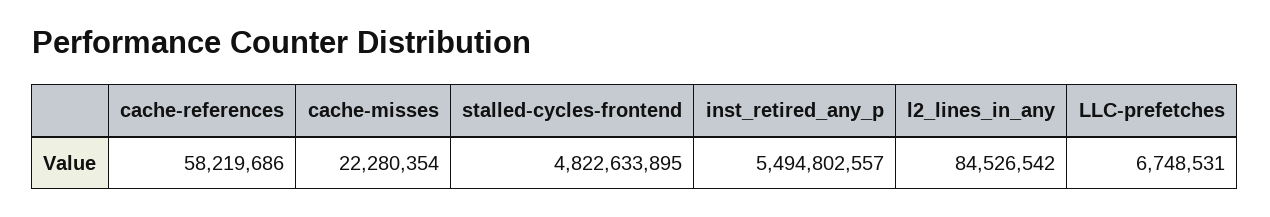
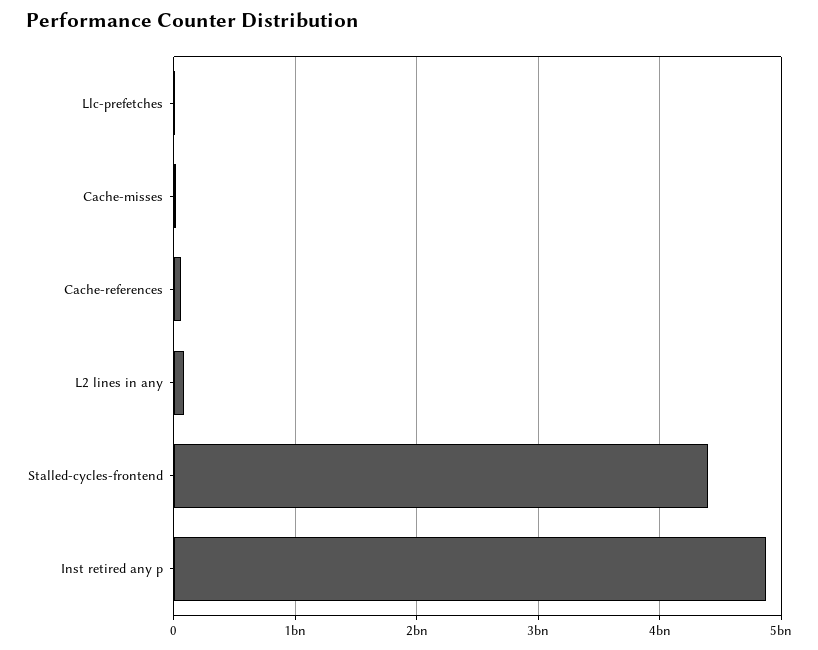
stalled-cycles-frontend: 4822633895 -> 4400000000
inst_retired_any_p: 5494802557 -> 4900000000

